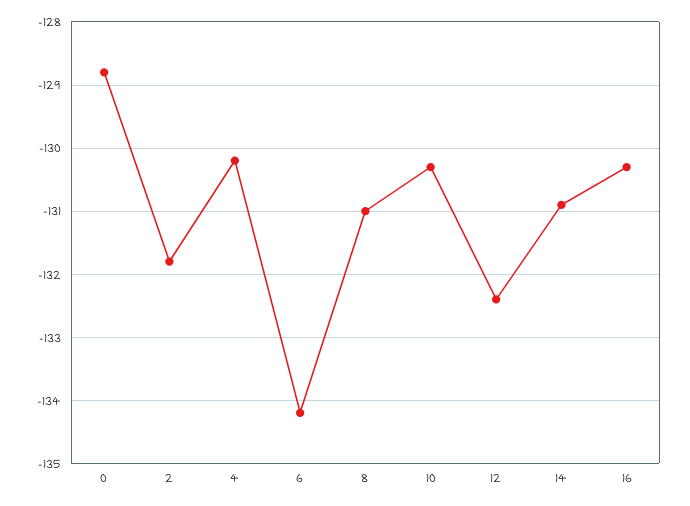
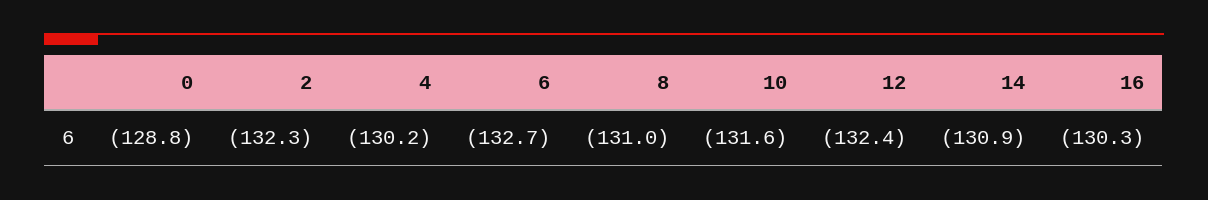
2: -131.8 -> -132.3
6: -134.2 -> -132.7
10: -130.3 -> -131.6

